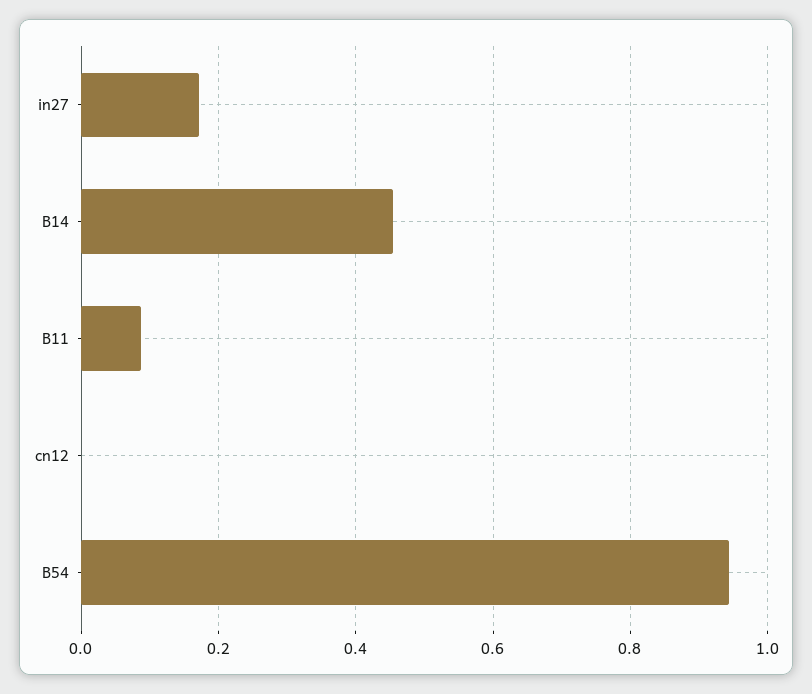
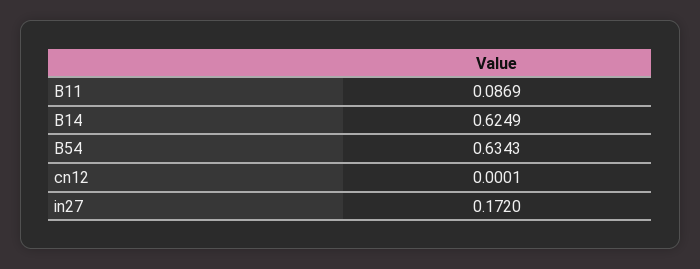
B14: 0.46 -> 0.6249
B54: 0.94 -> 0.6343

